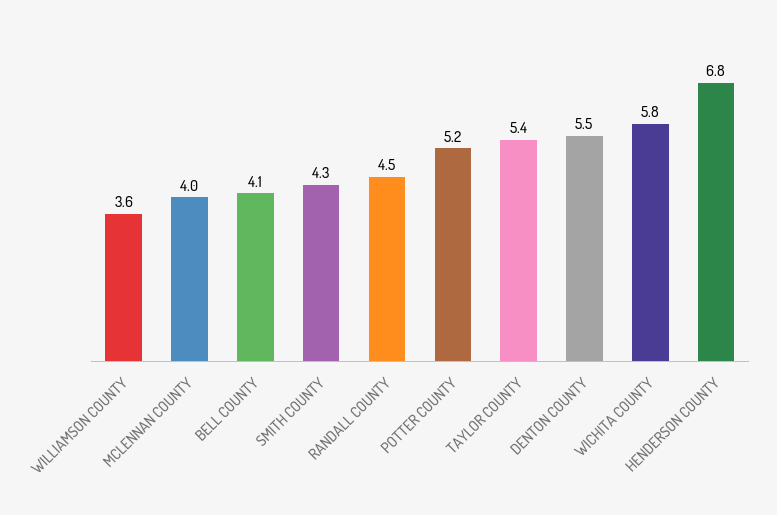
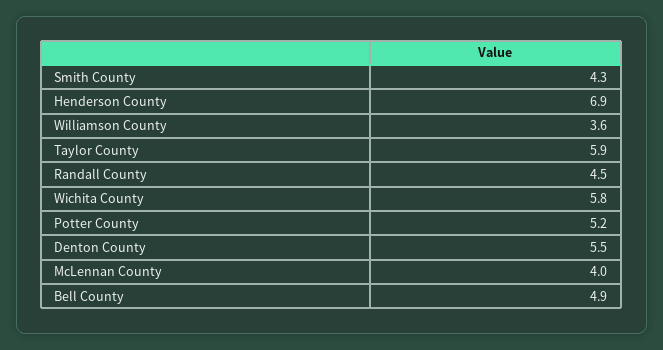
BELL COUNTY: 4.1 -> 4.9
TAYLOR COUNTY: 5.4 -> 5.9
HENDERSON COUNTY: 6.8 -> 6.9

